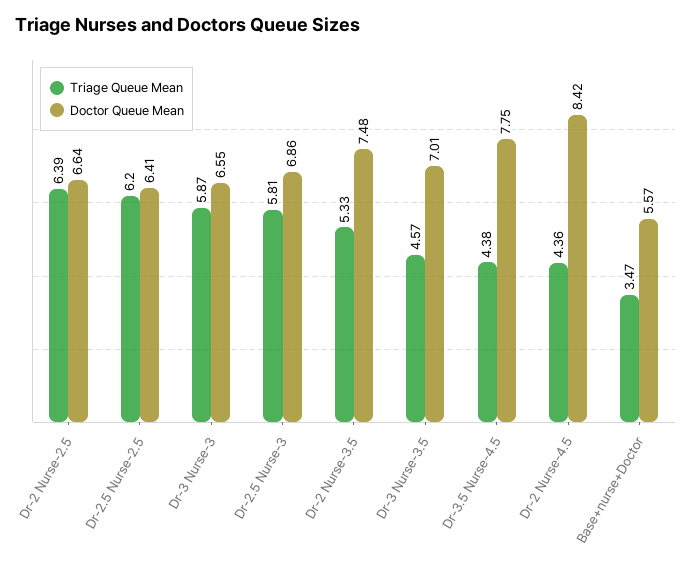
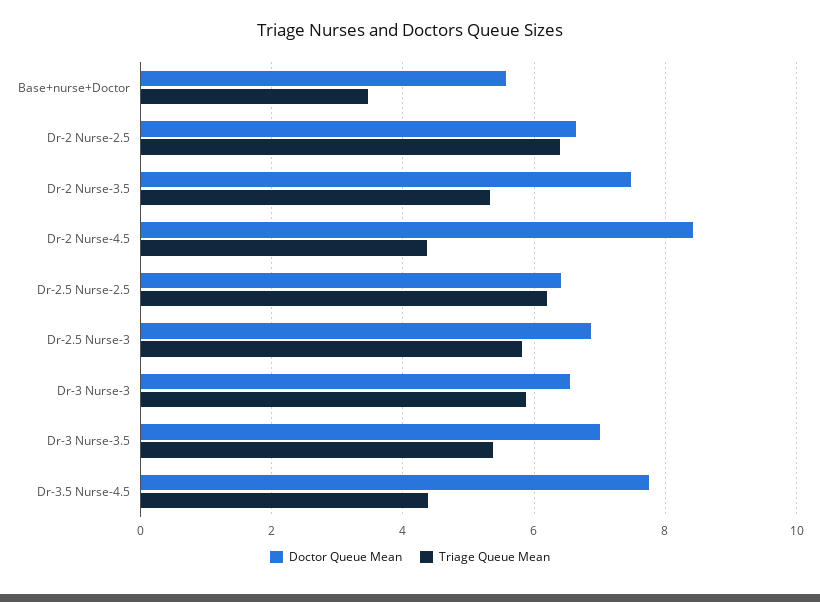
Triage Queue Mean, Dr-3 Nurse-3.5: 4.57 -> 5.4

